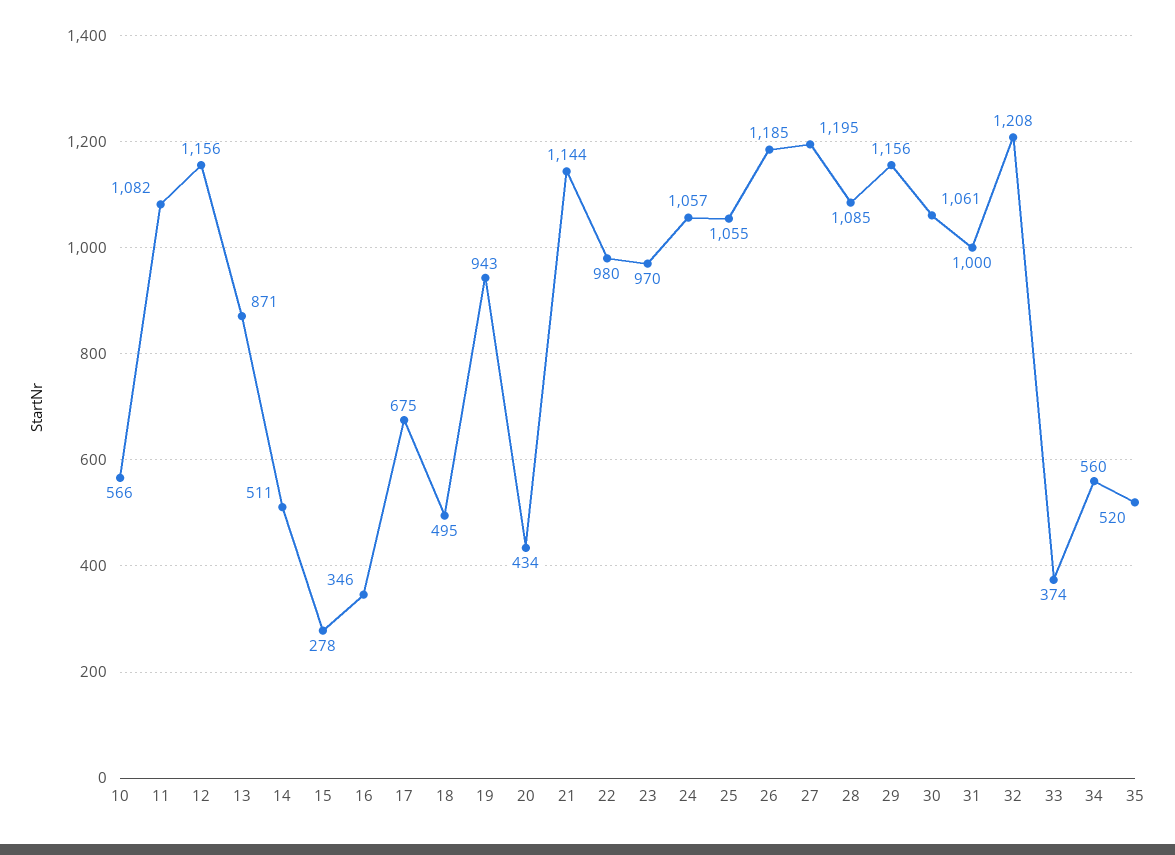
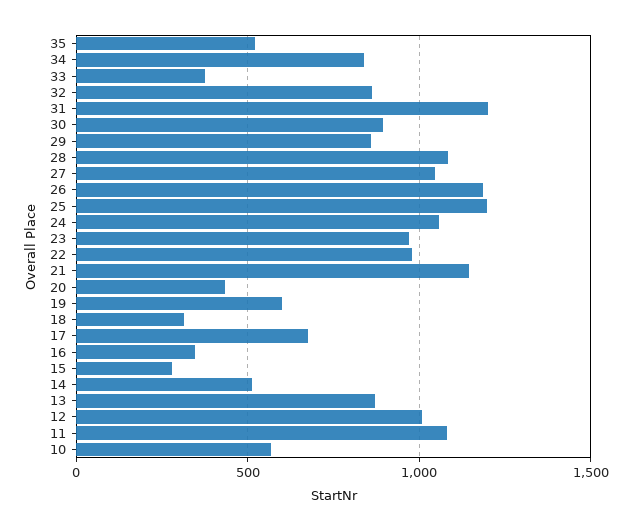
12: 1156 -> 1000
18: 495 -> 300
19: 943 -> 600
25: 1055 -> 1200
27: 1195 -> 1050
29: 1156 -> 850
30: 1061 -> 900
31: 1000 -> 1200
32: 1208 -> 850
34: 560 -> 850

